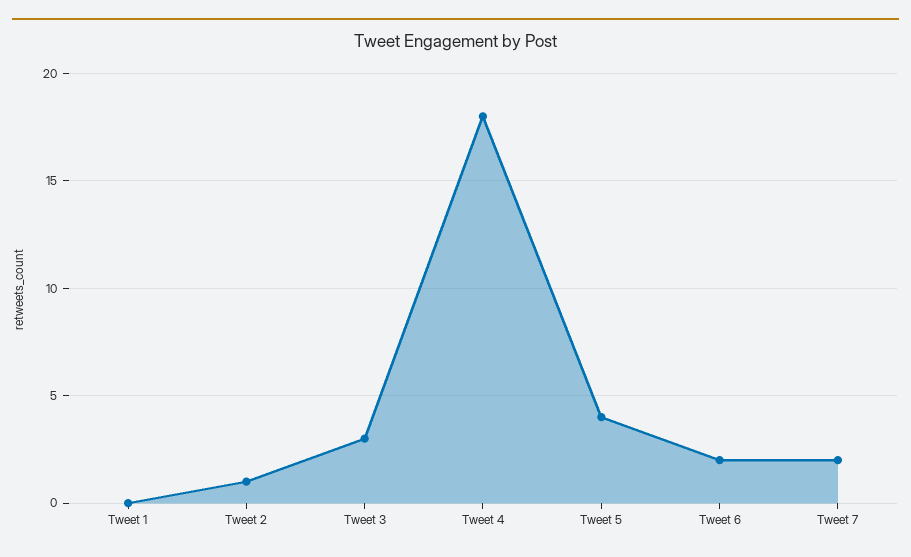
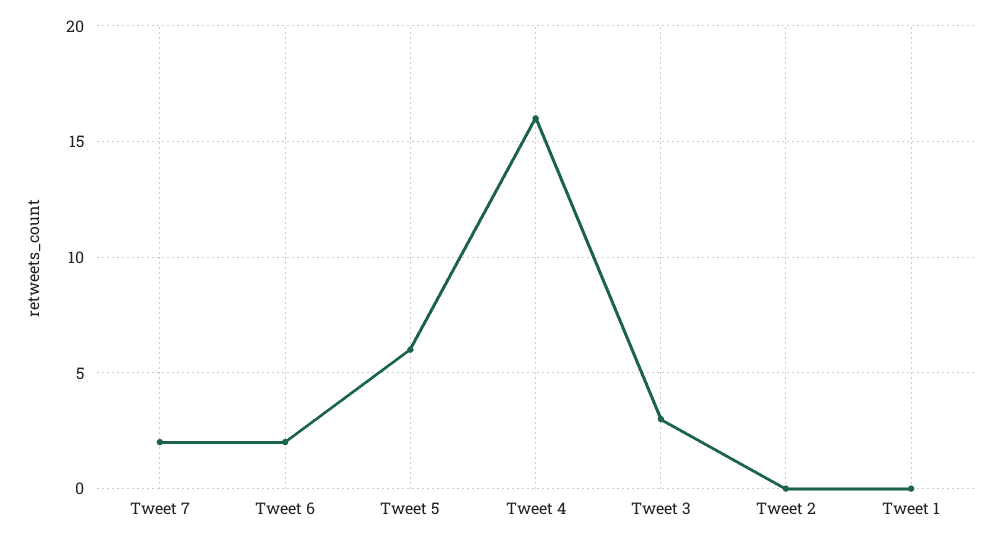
Tweet 2: 1 -> 0
Tweet 4: 18 -> 16
Tweet 5: 4 -> 6

